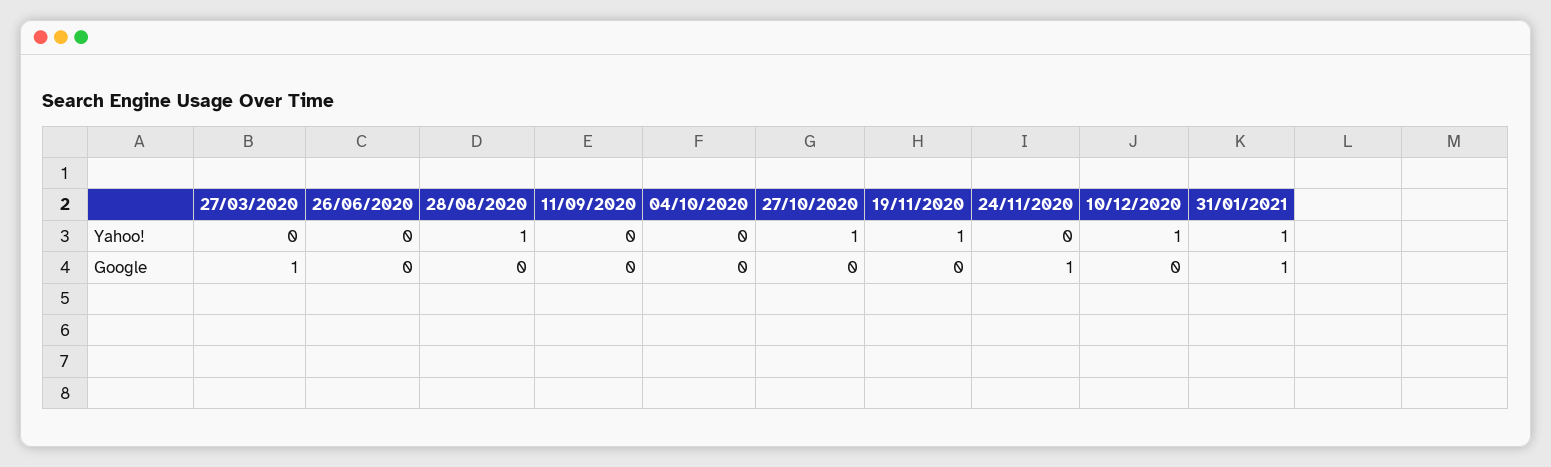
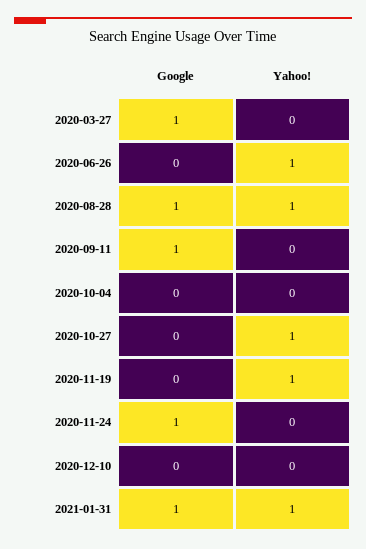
26/06/2020, Yahoo!: 0 -> 1
10/12/2020, Yahoo!: 1 -> 0
28/08/2020, Google: 0 -> 1
11/09/2020, Google: 0 -> 1

